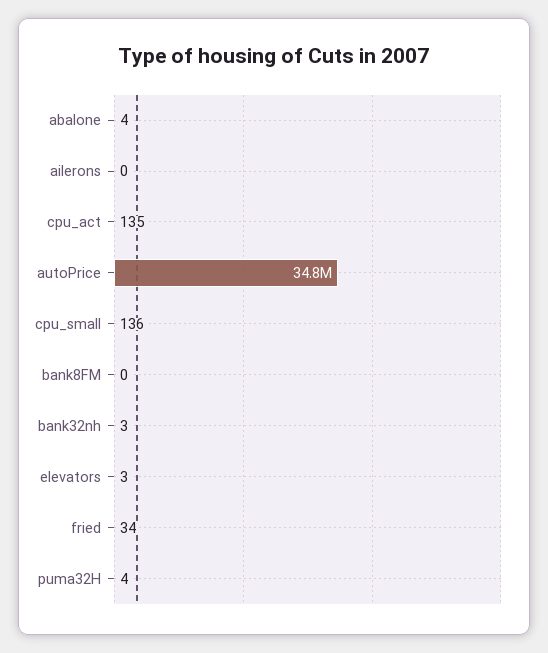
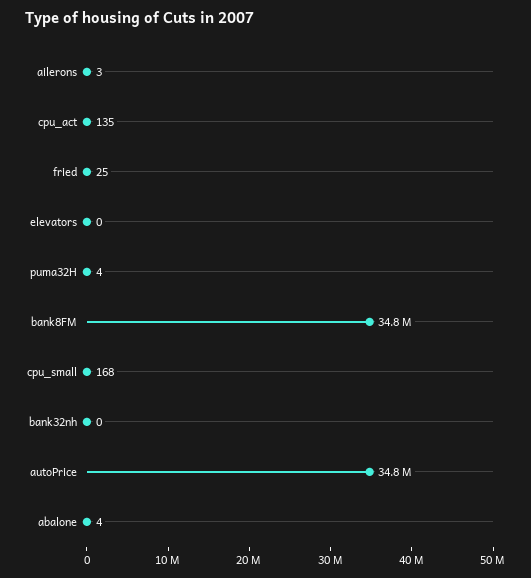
ailerons: 0 -> 3
cpu_small: 136 -> 168
bank8FM: 0 -> 34800000
bank32nh: 3 -> 0
elevators: 3 -> 0
fried: 34 -> 25

